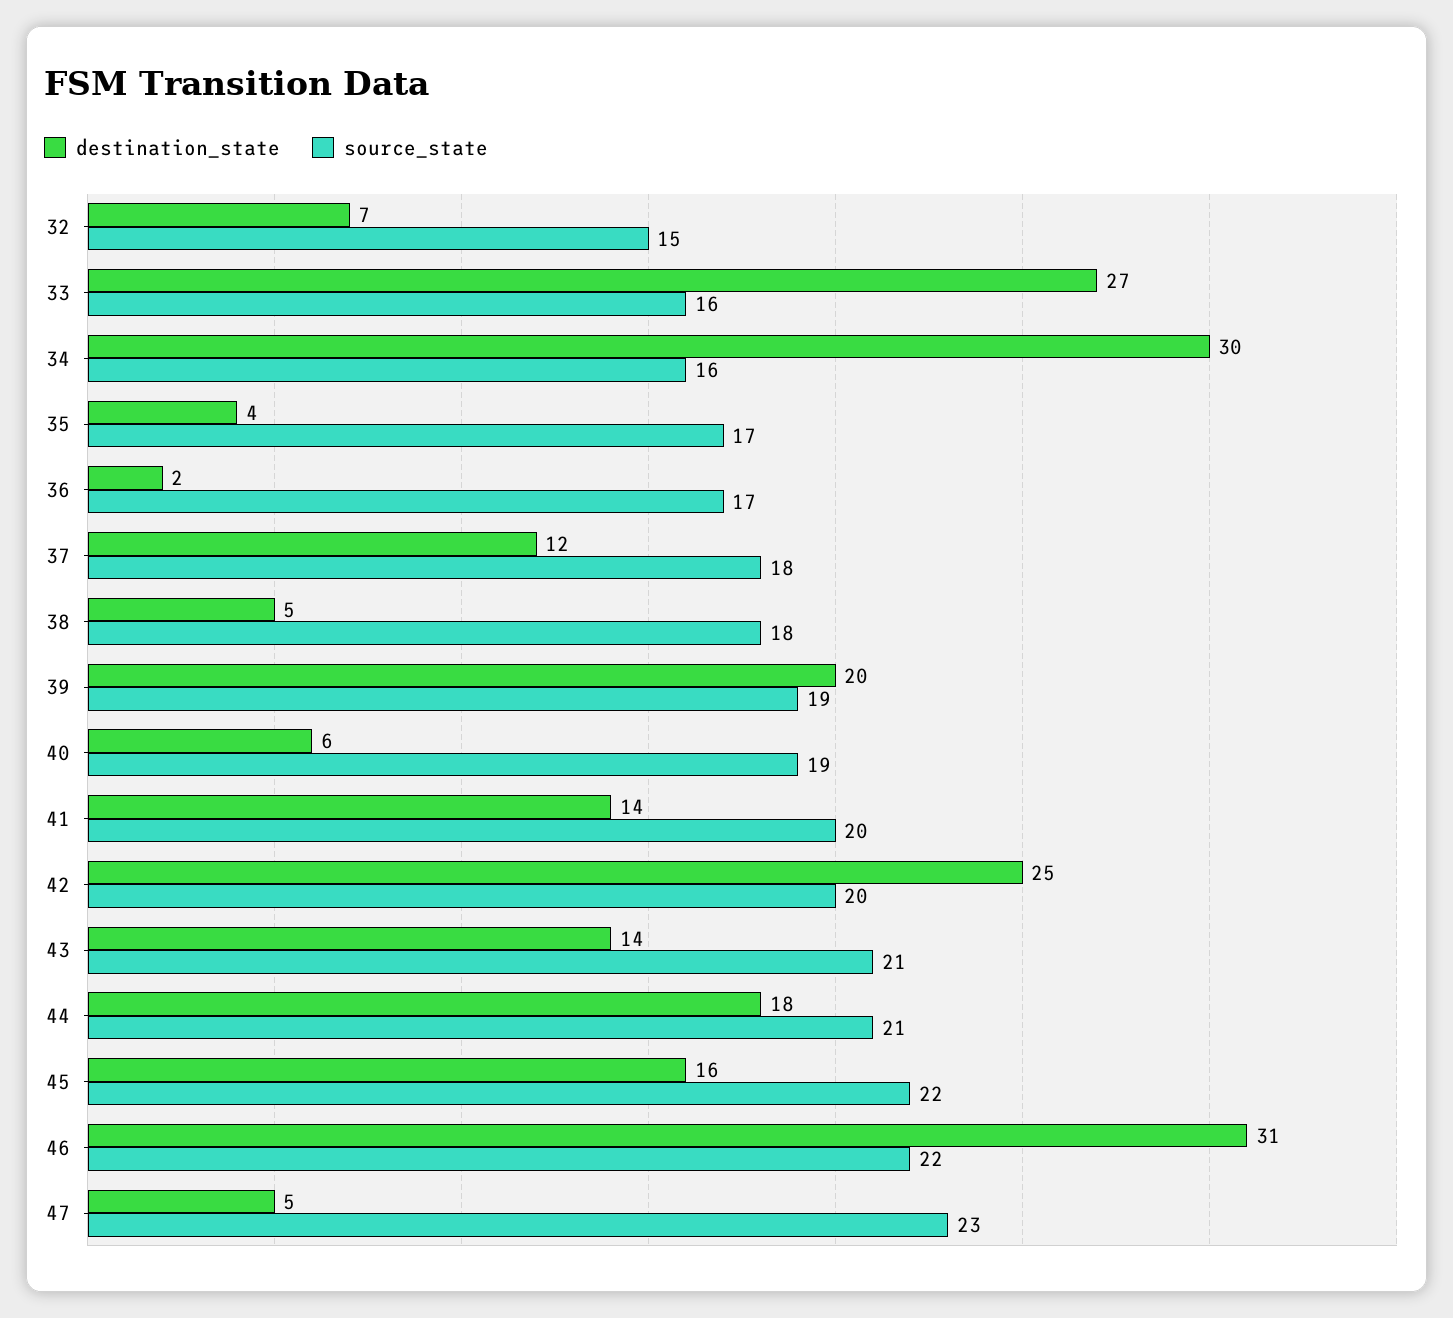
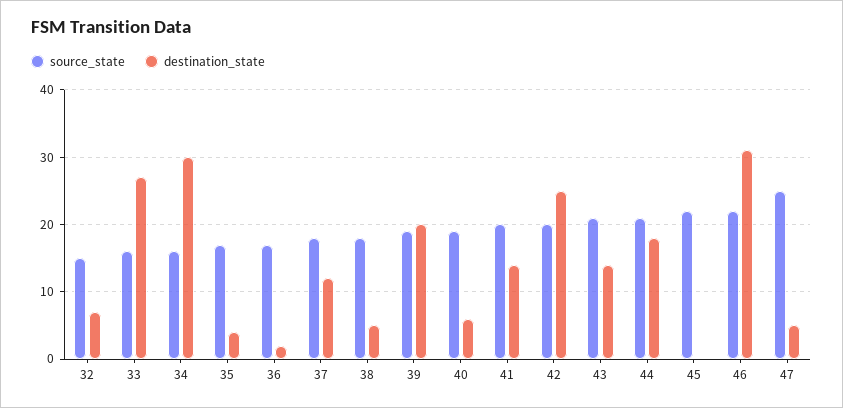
destination_state, 45: 16 -> 0
source_state, 47: 23 -> 25

